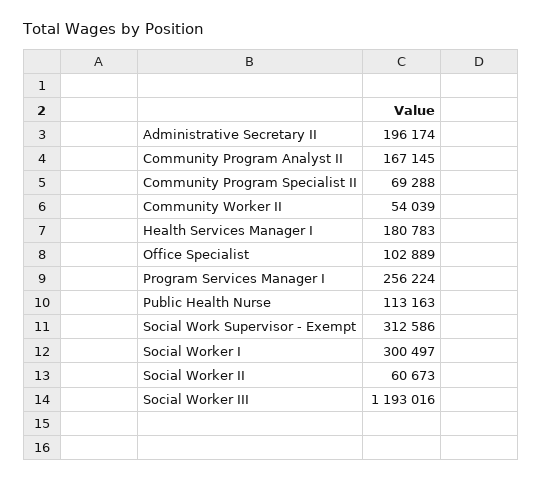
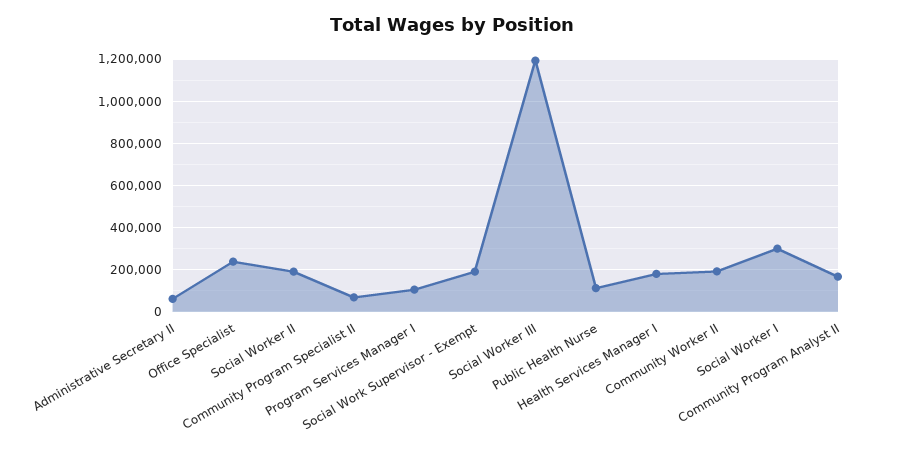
Administrative Secretary II: 196174 -> 50000
Community Worker II: 54039 -> 200000
Office Specialist: 102889 -> 250000
Program Services Manager I: 256224 -> 100000
Social Work Supervisor - Exempt: 312586 -> 200000
Social Worker II: 60673 -> 200000

